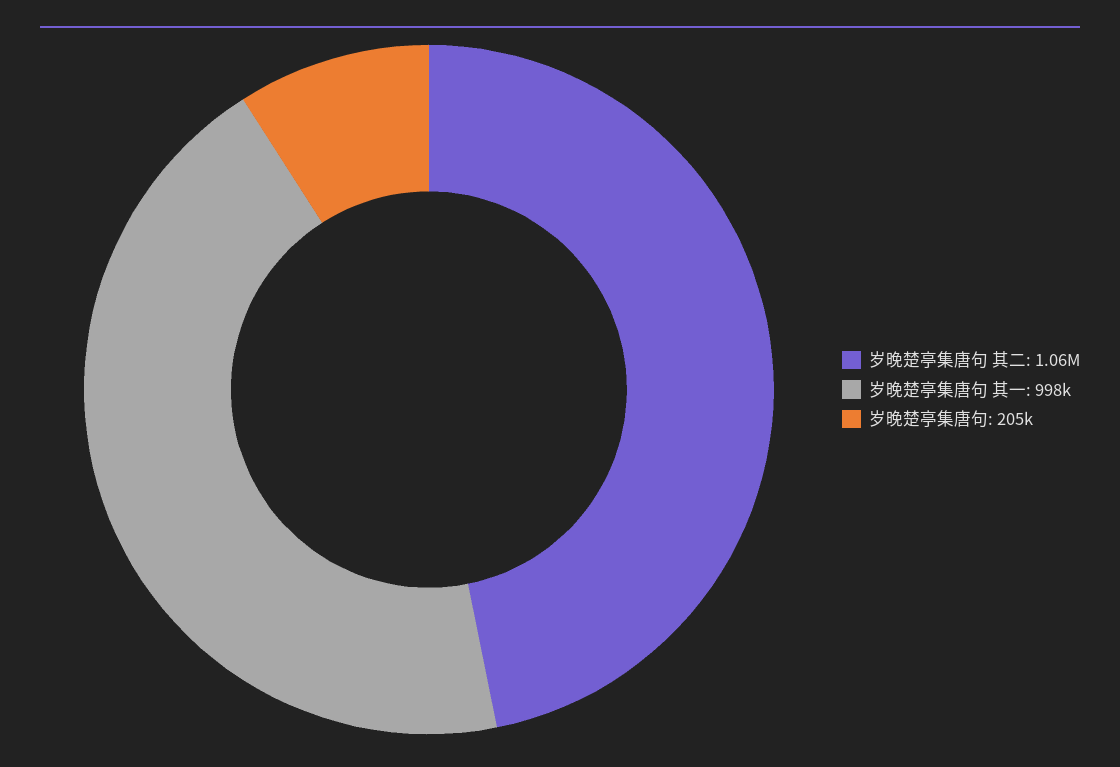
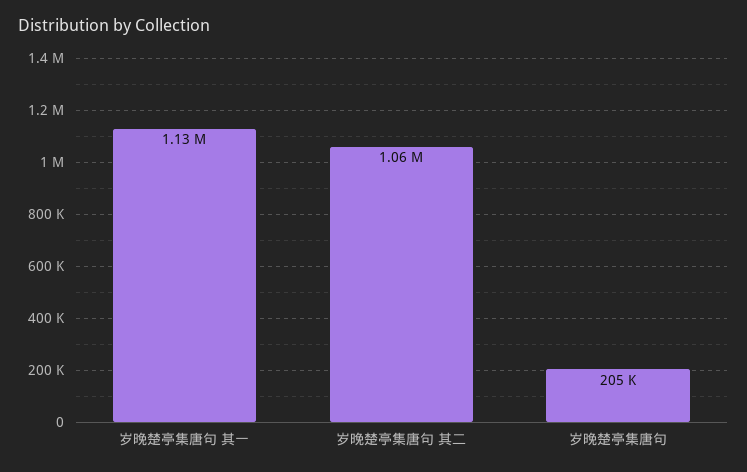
岁晚楚亭集唐句 其一: 998000 -> 1130000

